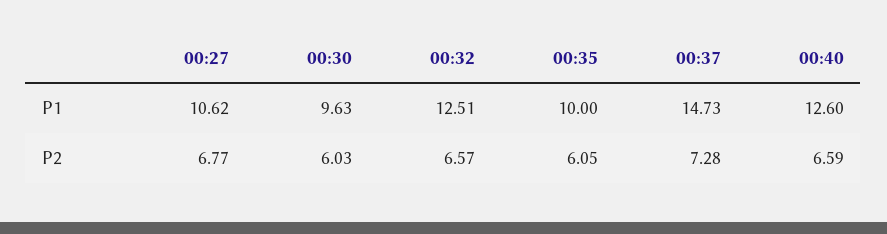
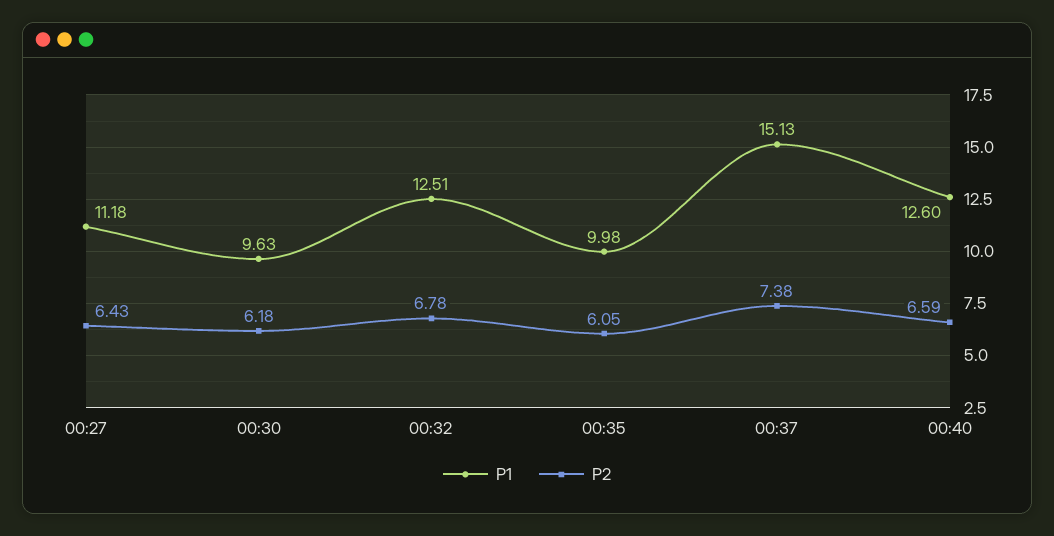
P1, 00:27: 10.62 -> 11.18
P1, 00:35: 10 -> 9.98
P1, 00:37: 14.73 -> 15.13
P2, 00:27: 6.77 -> 6.43
P2, 00:30: 6.03 -> 6.18
P2, 00:32: 6.57 -> 6.78
P2, 00:37: 7.28 -> 7.38

